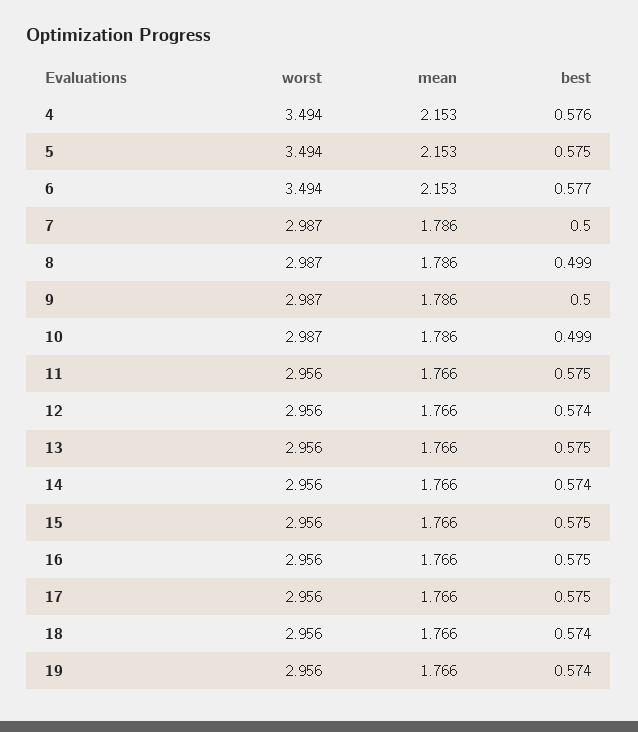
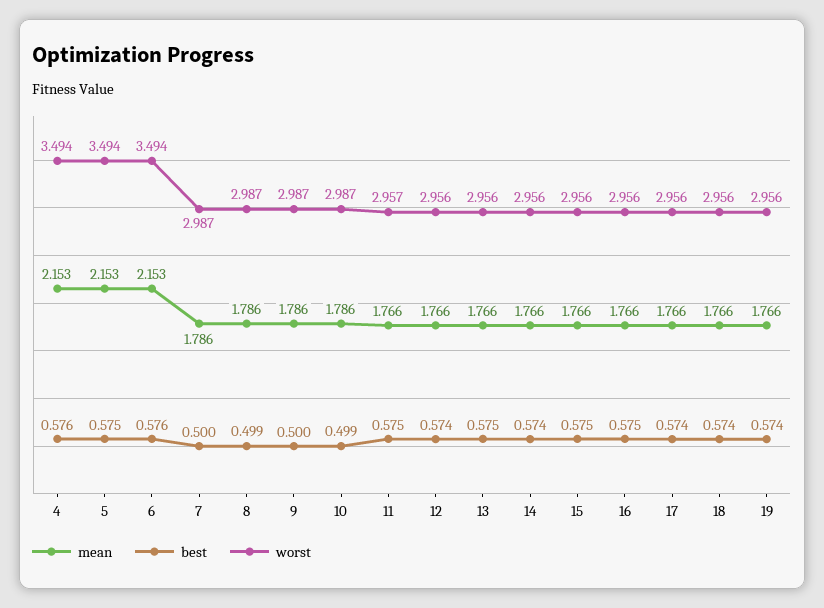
best, 6: 0.577 -> 0.576
worst, 11: 2.956 -> 2.957
best, 17: 0.575 -> 0.574

